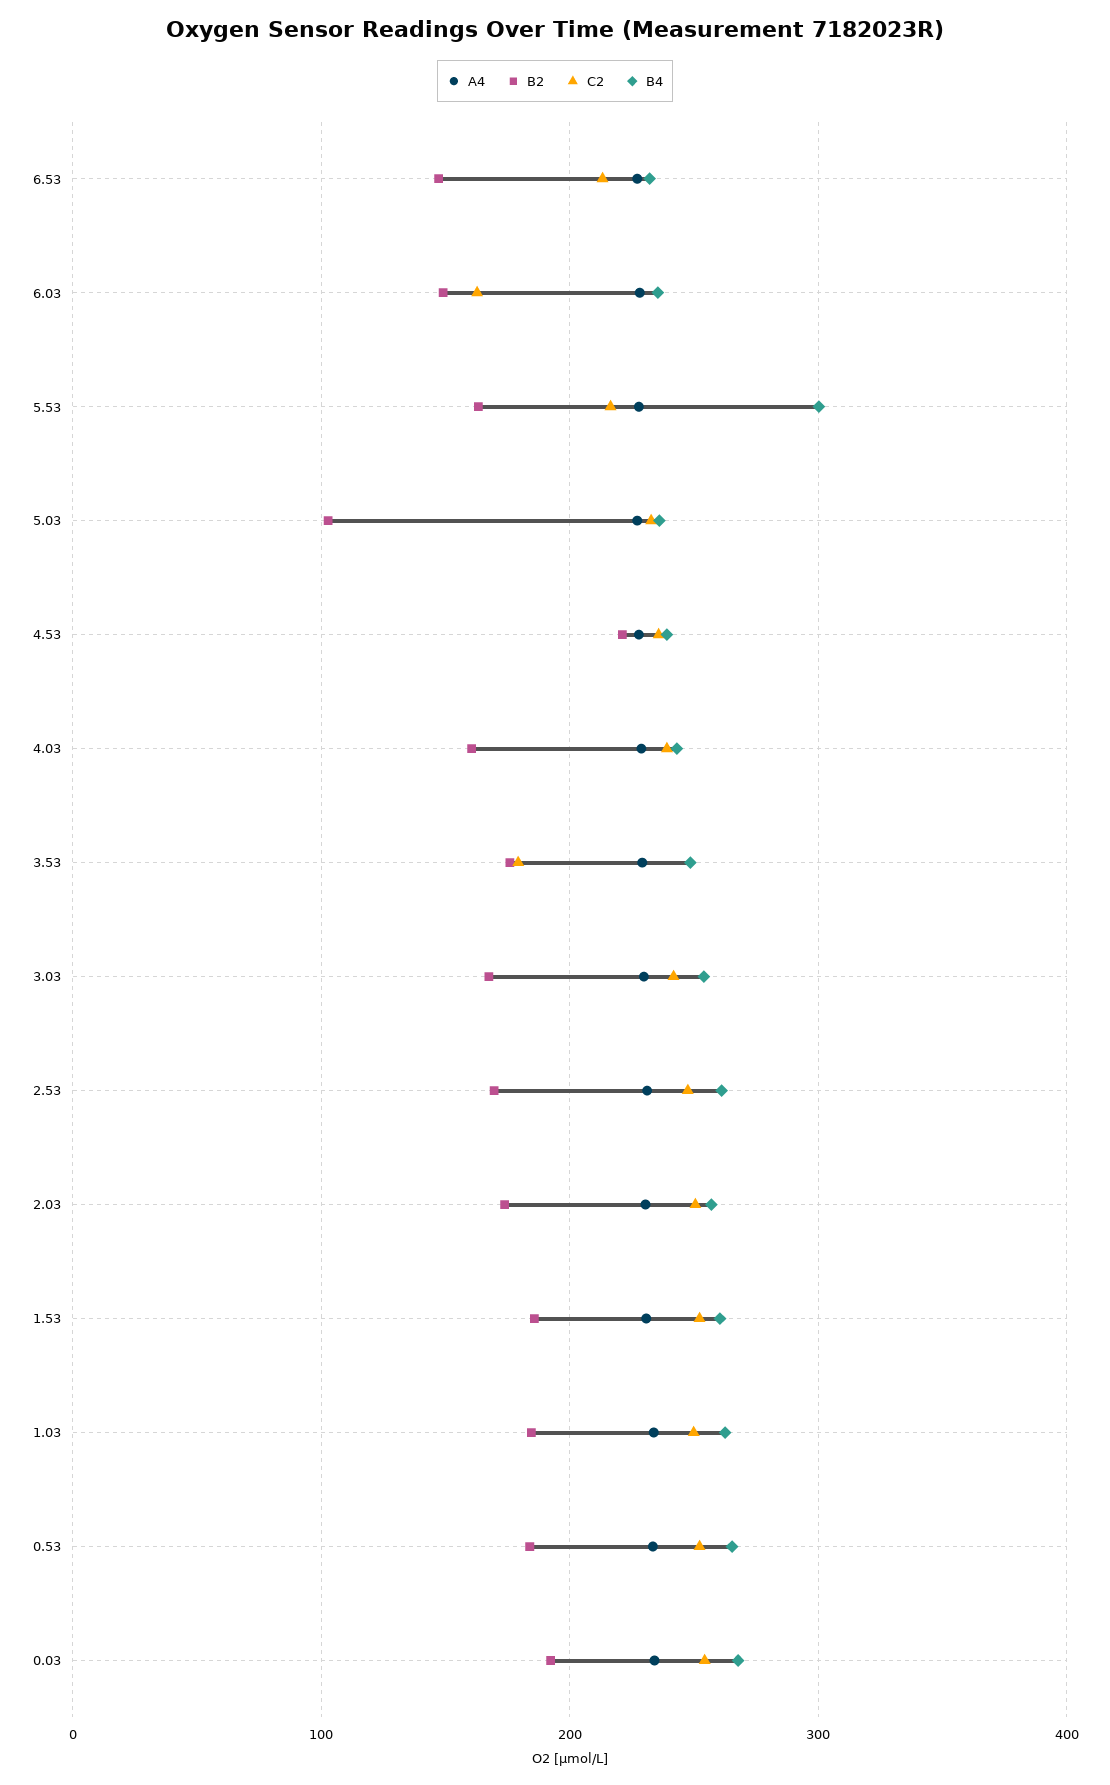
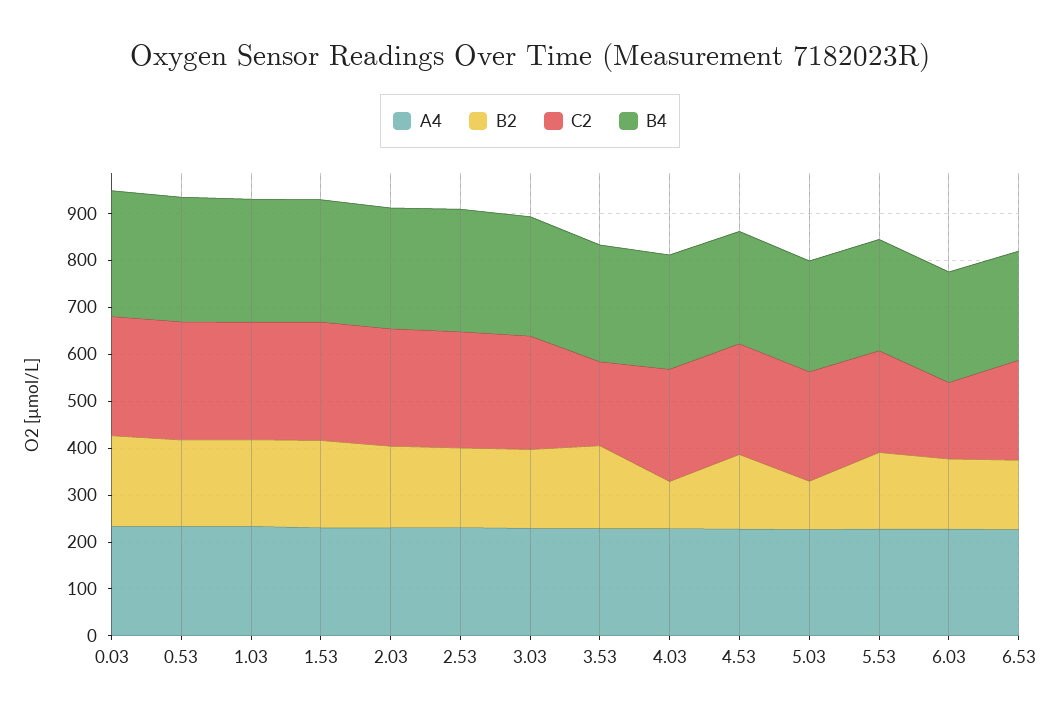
B4, 5.53: 300 -> 240
B2, 4.53: 220 -> 160
B2, 4.03: 160 -> 100

